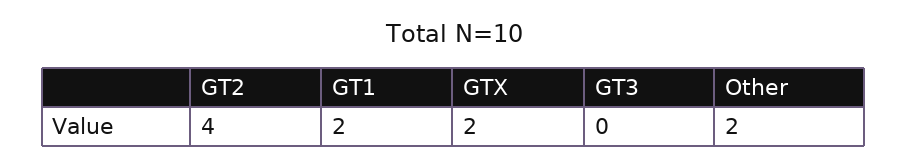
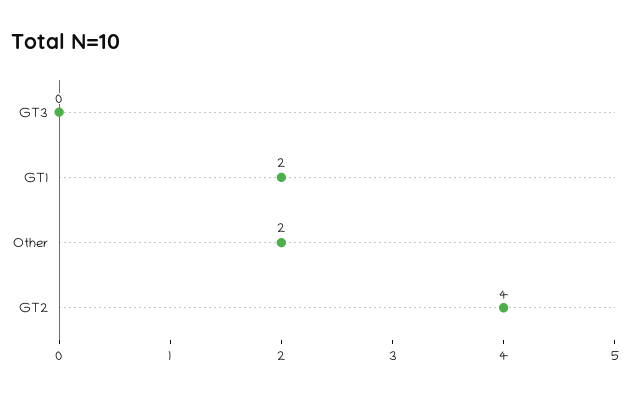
GTX: 2 -> none

